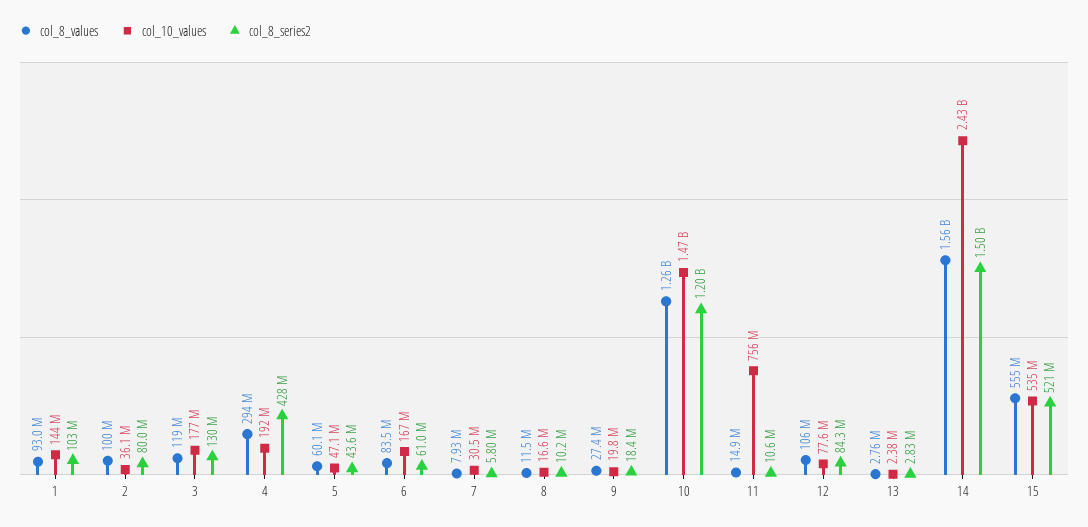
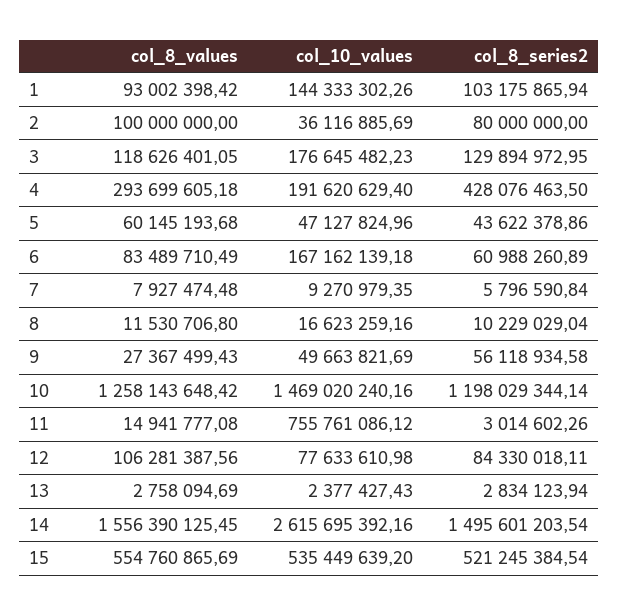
col_10_values, 7: 30500000 -> 9270979.35
col_10_values, 9: 19800000 -> 49663821.69
col_8_series2, 9: 18400000 -> 56118934.58
col_8_series2, 11: 10600000 -> 3014602.26
col_10_values, 14: 2430000000 -> 2615695392.16

